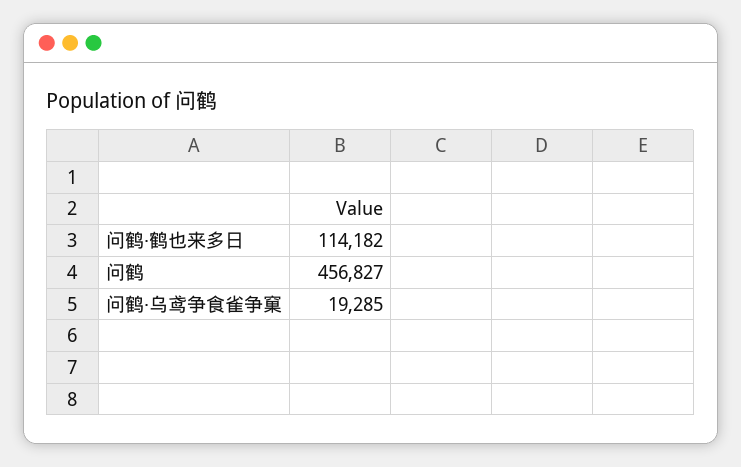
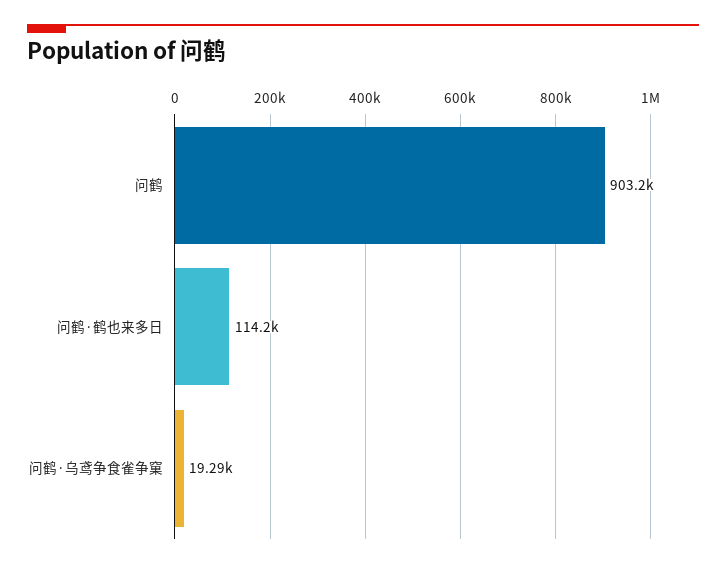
问鹤: 456827 -> 903200

